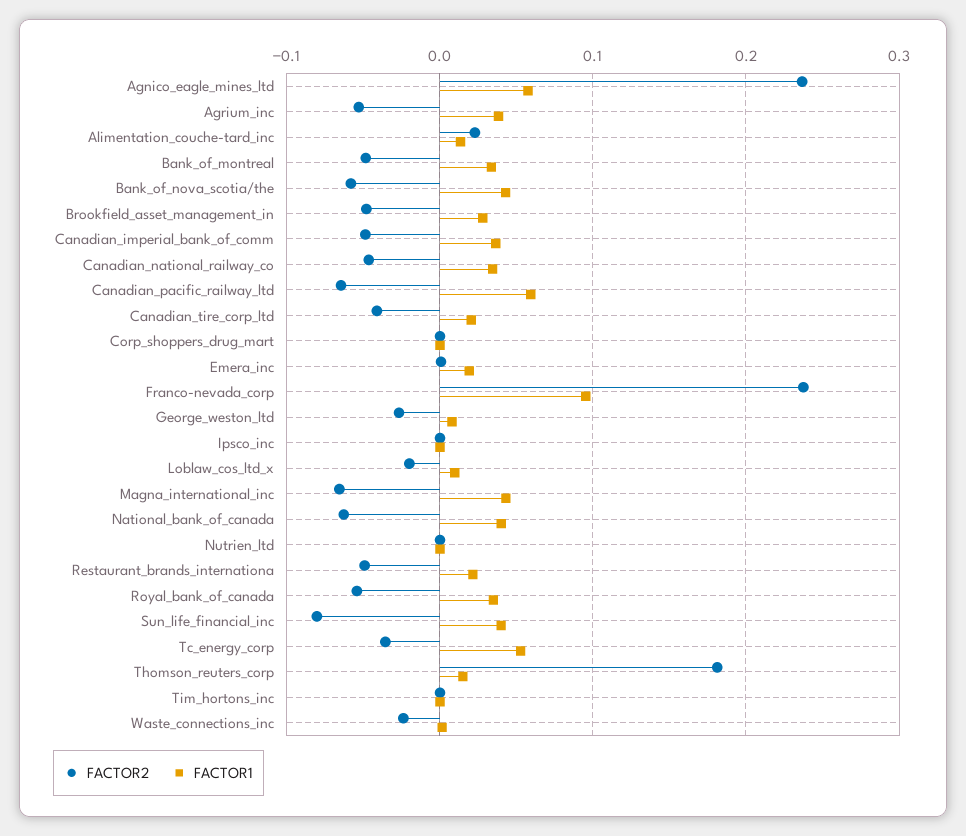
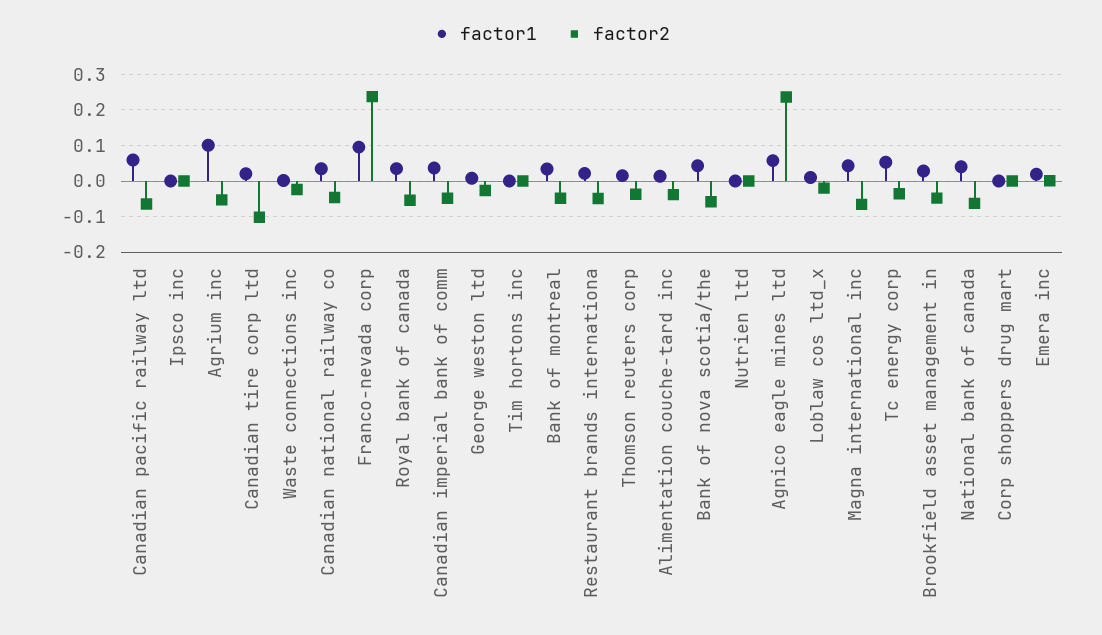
FACTOR1, Agrium_inc: 0.04 -> 0.1
FACTOR2, Alimentation_couche-tard_inc: 0.02 -> -0.04
FACTOR2, Canadian_tire_corp_ltd: -0.04 -> -0.1
FACTOR2, Sun_life_financial_inc: -0.08 -> none
FACTOR1, Sun_life_financial_inc: 0.04 -> none
FACTOR2, Thomson_reuters_corp: 0.18 -> -0.04

